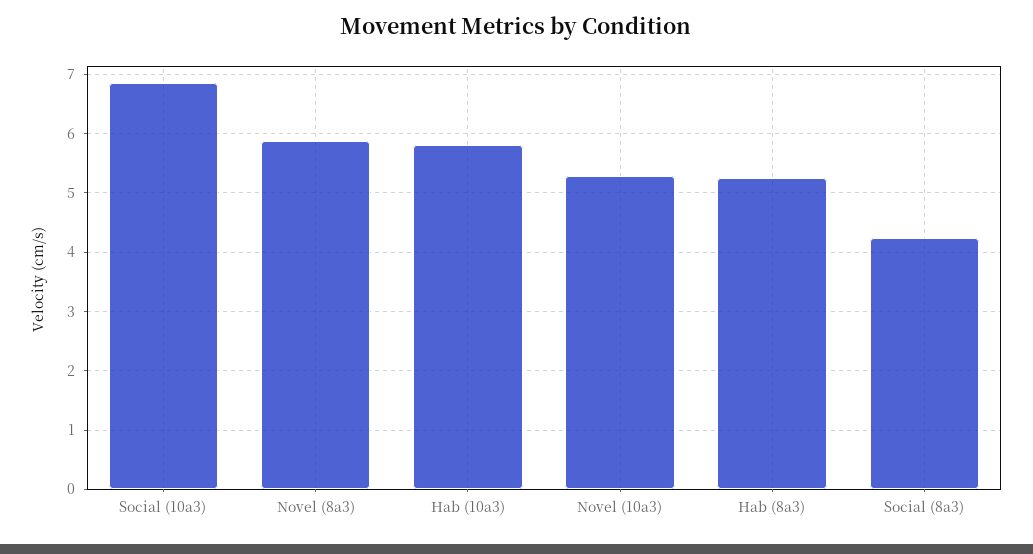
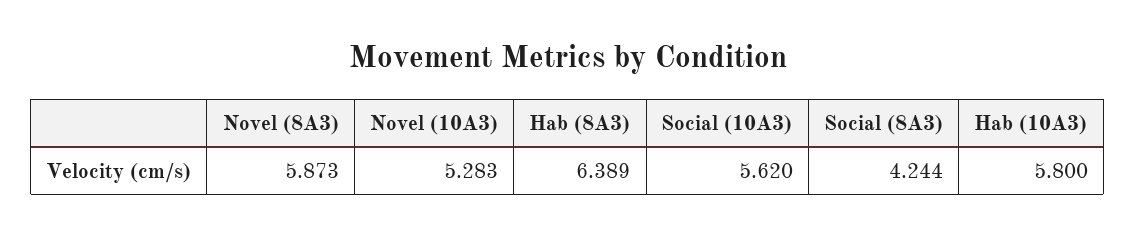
Social (10a3): 6.8 -> 5.62
Hab (8a3): 5.2 -> 6.389

